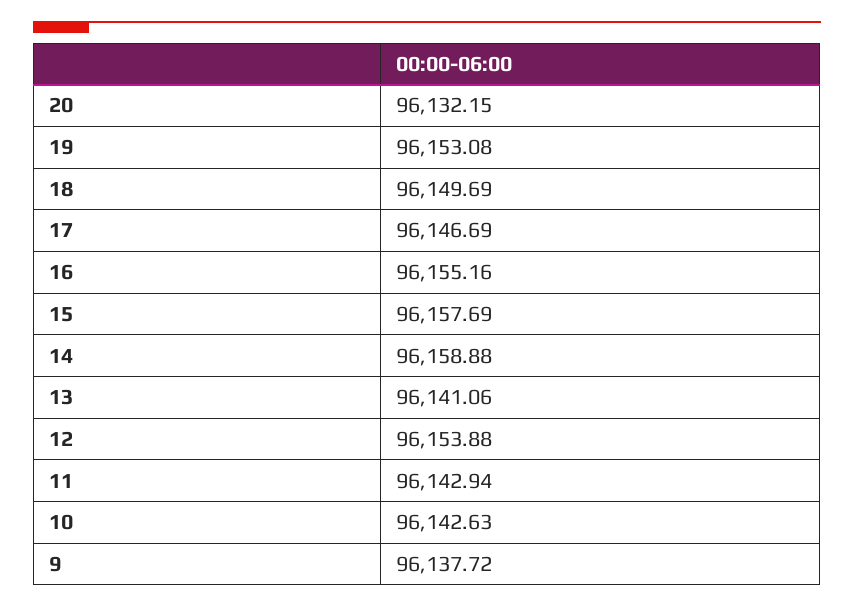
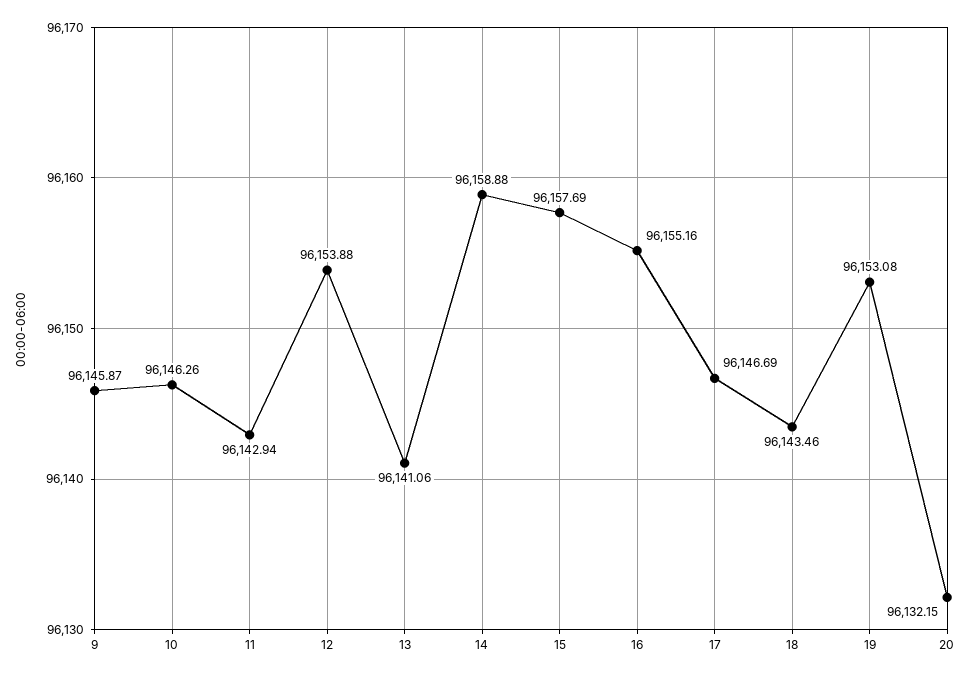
18: 96149.69 -> 96143.46
10: 96142.63 -> 96146.26
9: 96137.72 -> 96145.87

